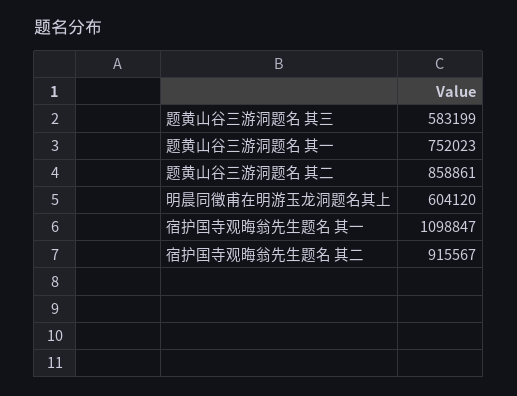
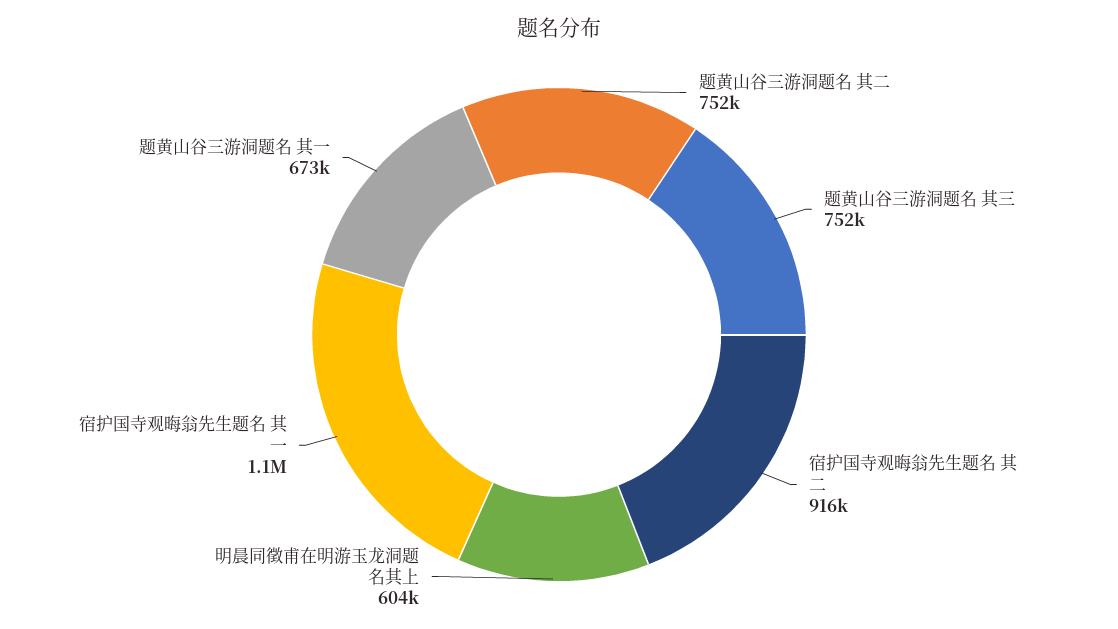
题黄山谷三游洞题名 其三: 583199 -> 752000
题黄山谷三游洞题名 其一: 752023 -> 673000
题黄山谷三游洞题名 其二: 858861 -> 752000

